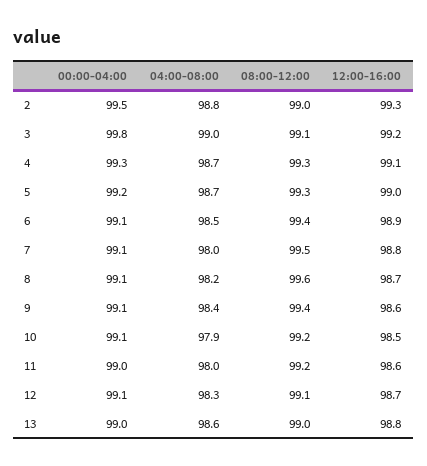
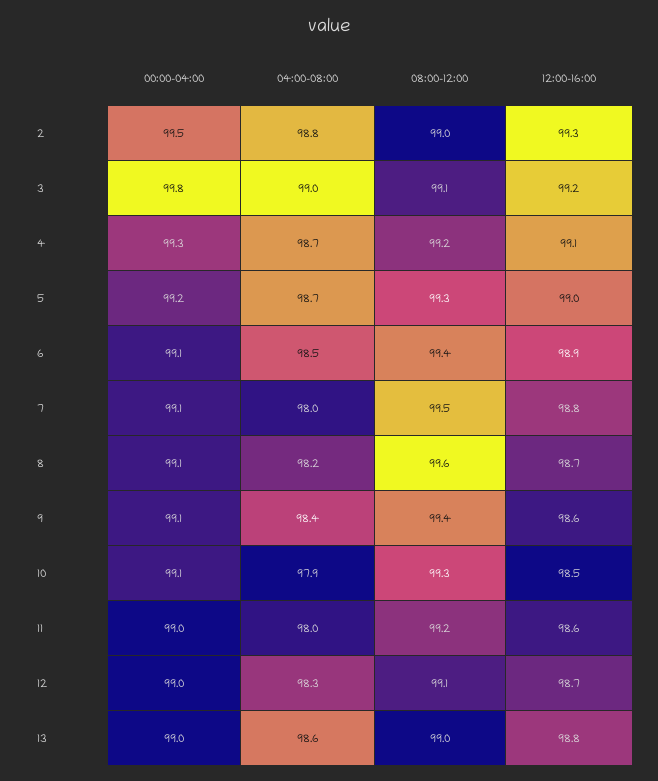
08:00-12:00, 4: 99.3 -> 99.2
08:00-12:00, 10: 99.2 -> 99.3
00:00-04:00, 12: 99.1 -> 99

